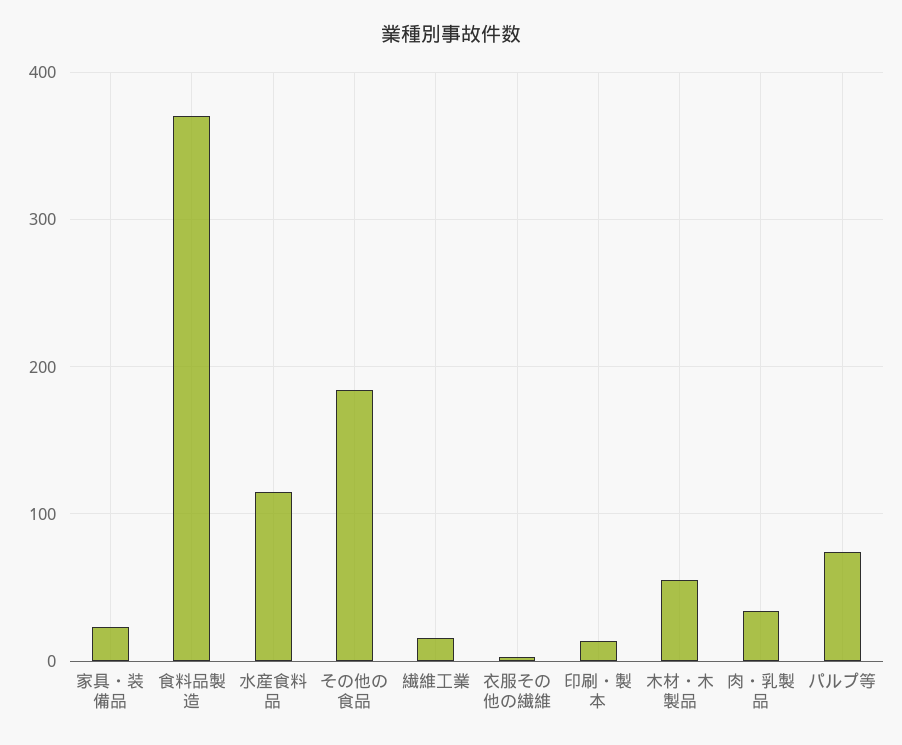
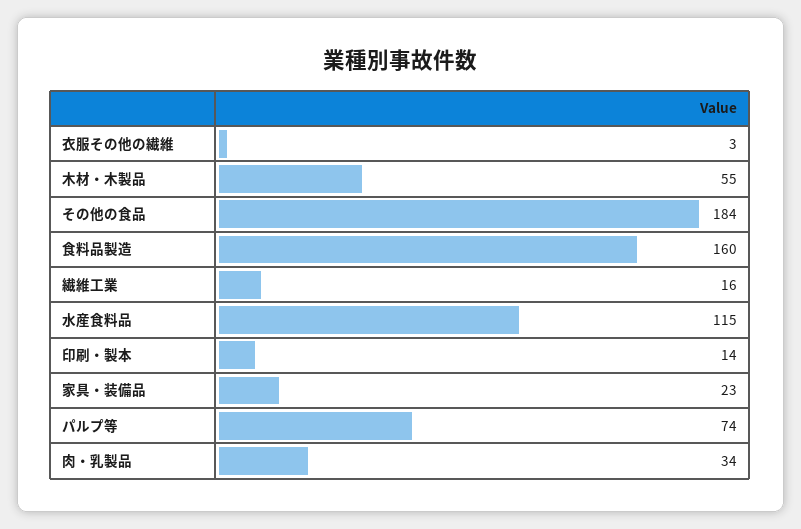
食料品製造: 370 -> 160

